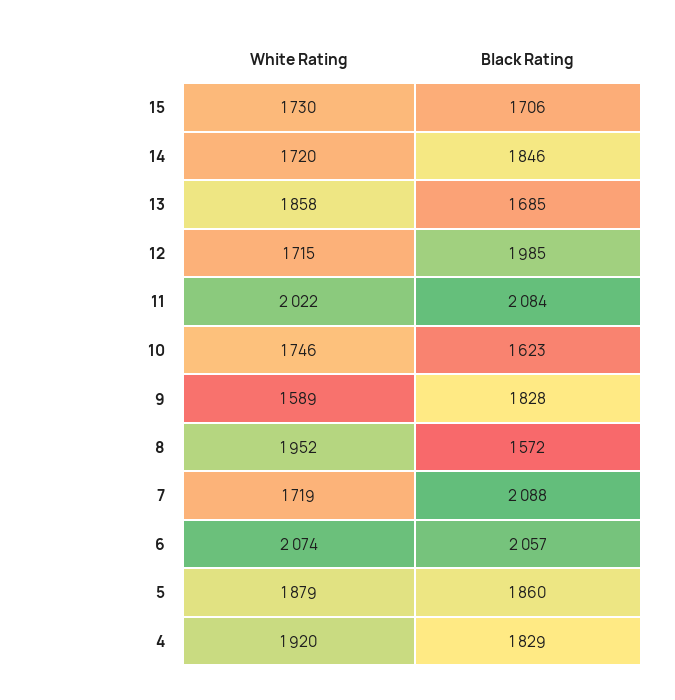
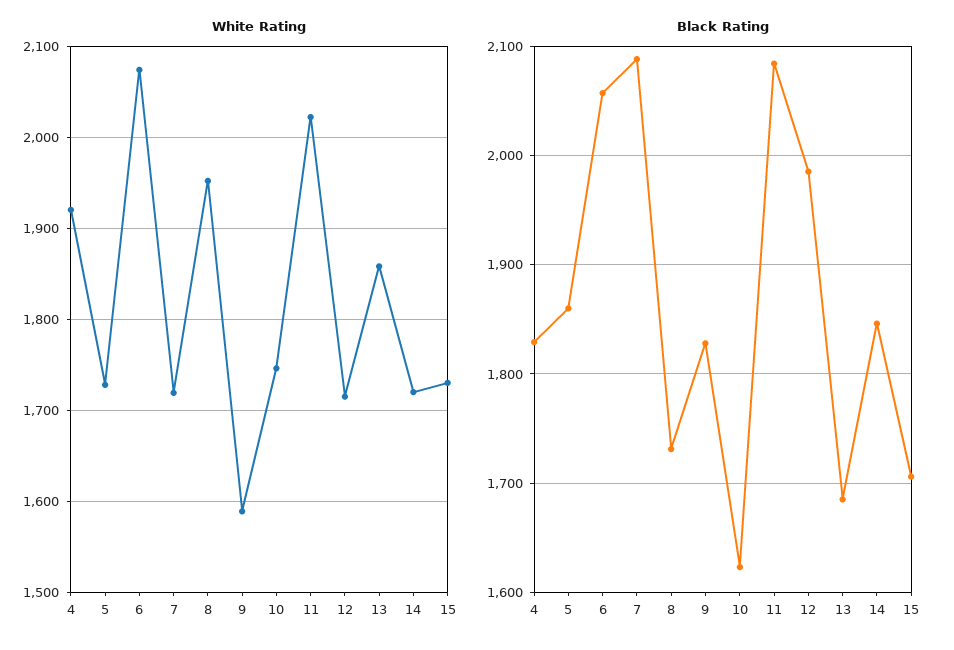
Black Rating, 8: 1572 -> 1730
White Rating, 5: 1879 -> 1730

